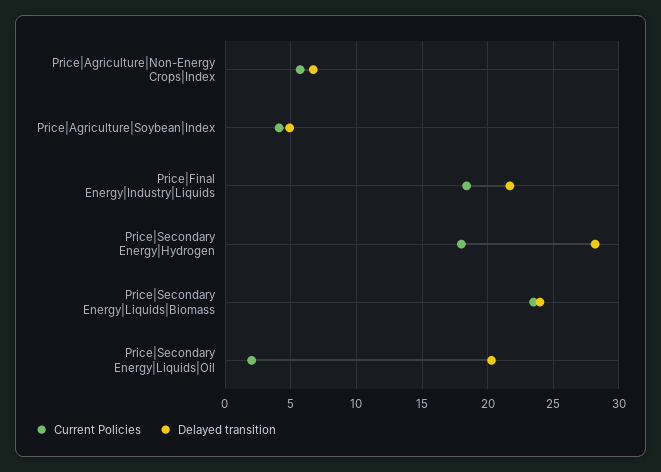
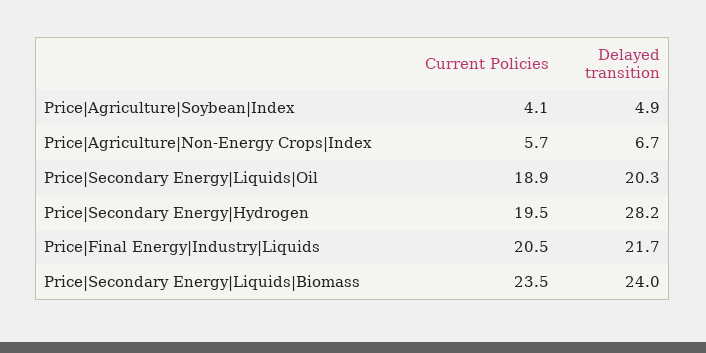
Current Policies, Price|Final Energy|Industry|Liquids: 18.5 -> 20.5
Current Policies, Price|Secondary Energy|Hydrogen: 18 -> 19.5
Current Policies, Price|Secondary Energy|Liquids|Oil: 2 -> 18.9

